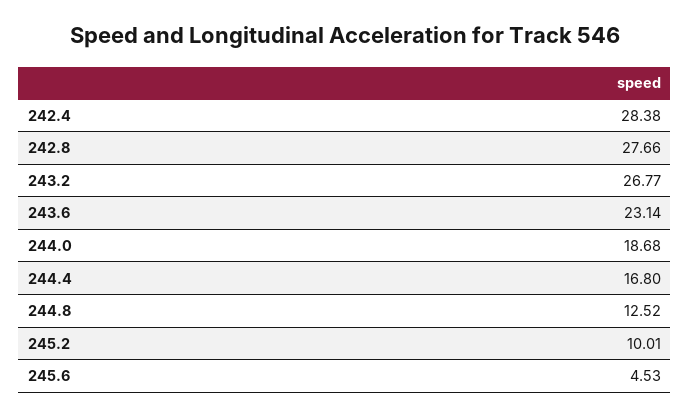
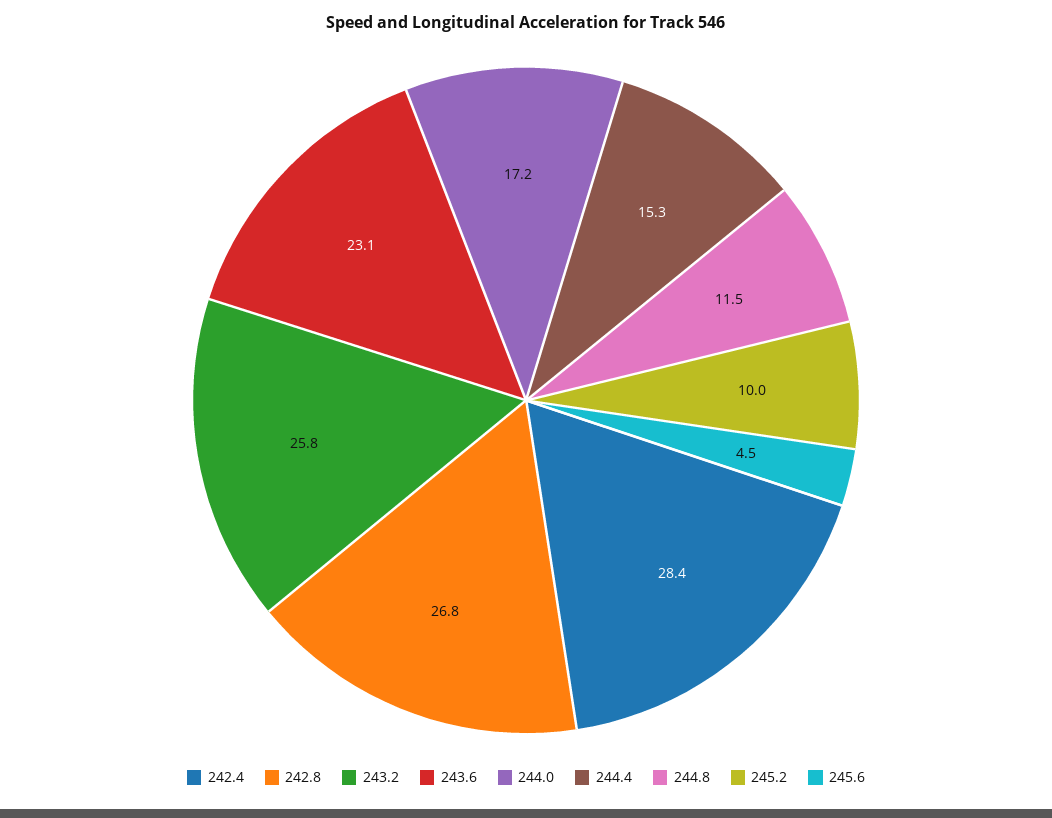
242.8: 27.66 -> 26.8
243.2: 26.77 -> 25.8
244.0: 18.68 -> 17.2
244.4: 16.8 -> 15.3
244.8: 12.52 -> 11.5

